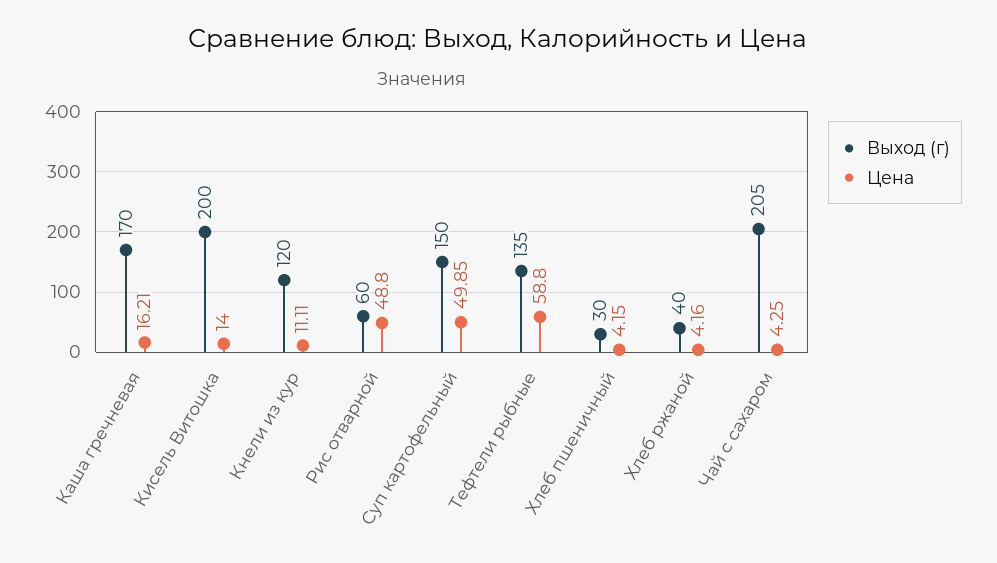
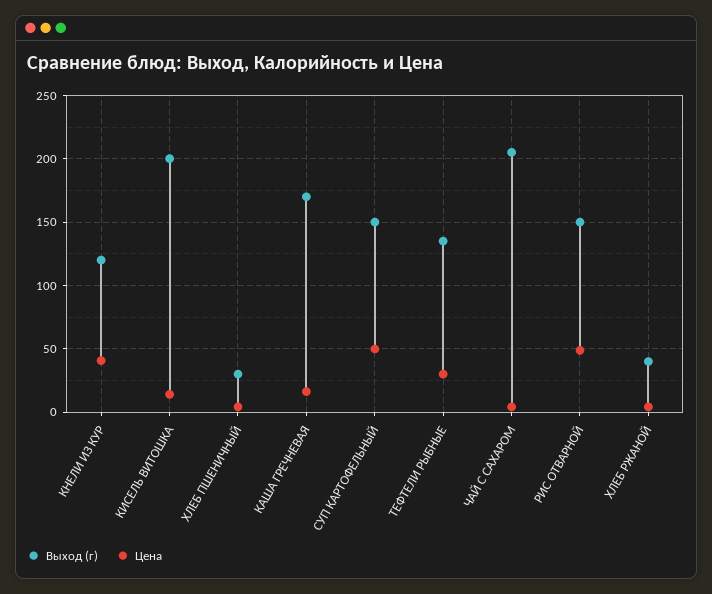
Цена, Кнели из кур: 11.11 -> 40
Выход (г), Рис отварной: 60 -> 150
Цена, Тефтели рыбные: 58.8 -> 30

